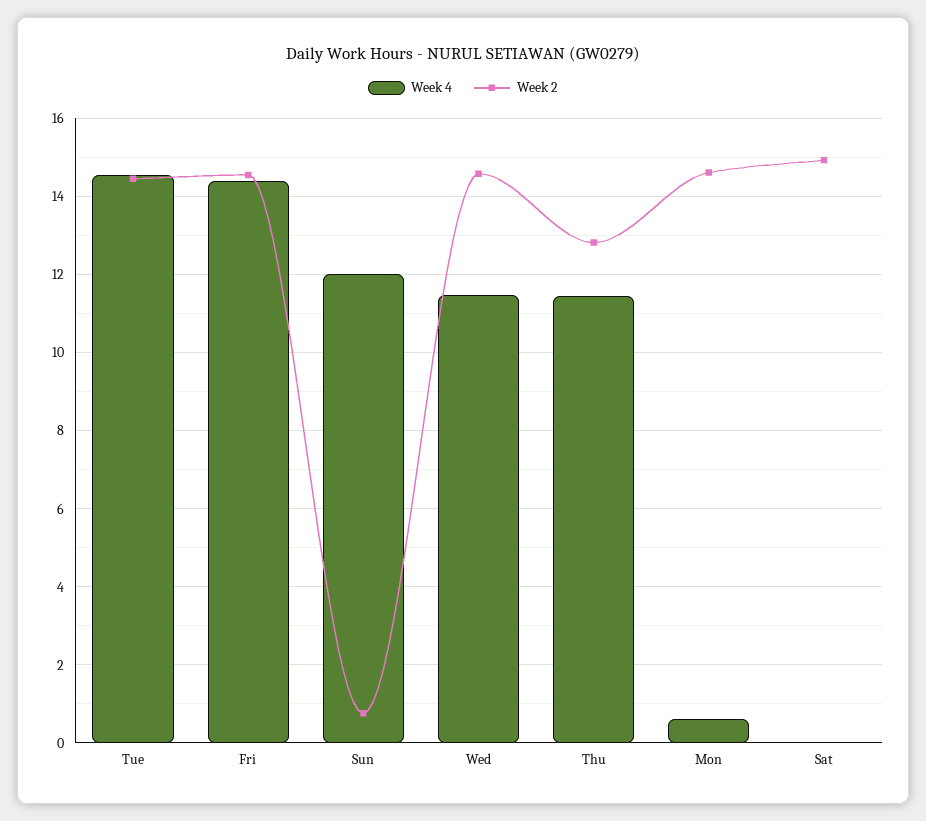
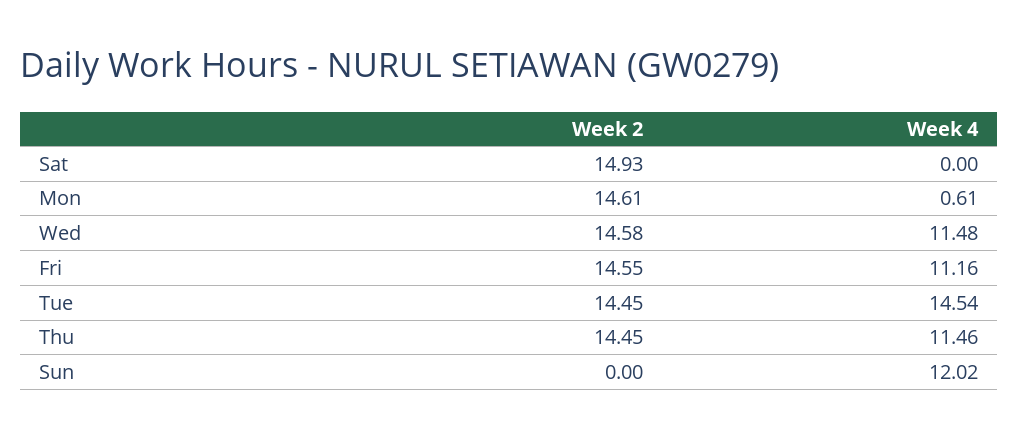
Week 4, Fri: 14.4 -> 11.16
Week 2, Sun: 0.8 -> 0
Week 2, Thu: 12.8 -> 14.45

